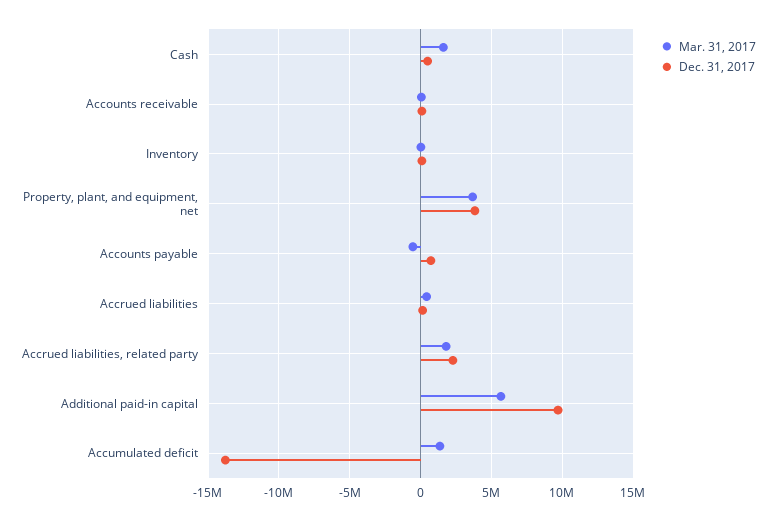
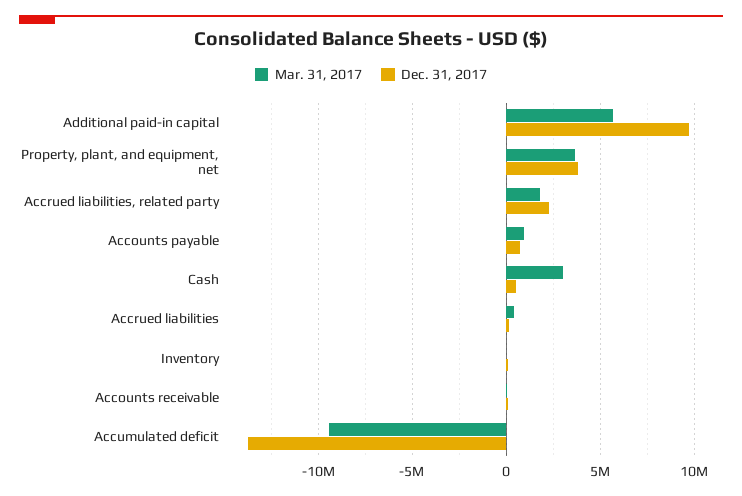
Mar. 31, 2017, Cash: 1500000 -> 3000000
Mar. 31, 2017, Accounts payable: -500000 -> 1000000
Mar. 31, 2017, Accumulated deficit: 1500000 -> -9500000

